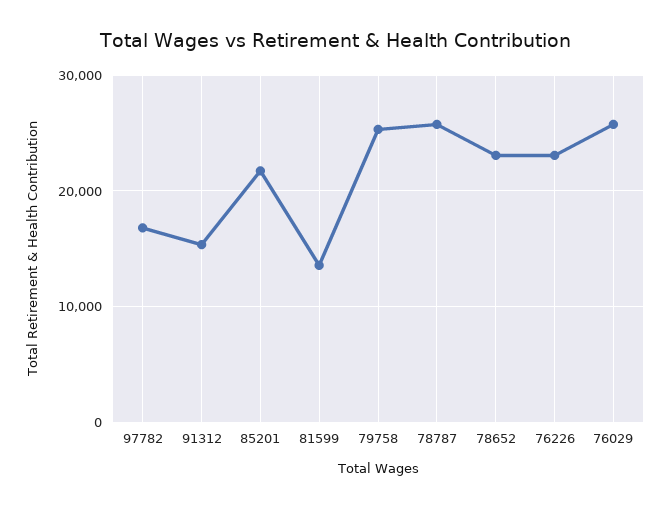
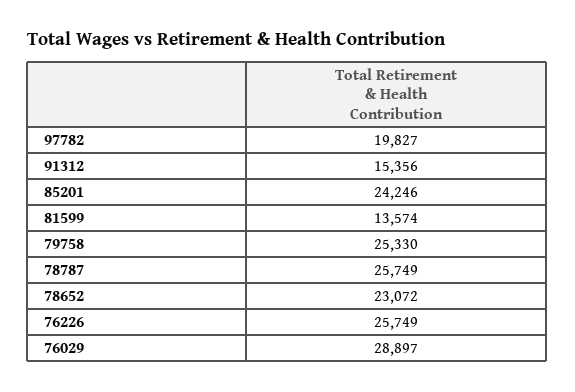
97782: 17000 -> 19827
85201: 22000 -> 24246
76226: 23000 -> 25749
76029: 26000 -> 28897

